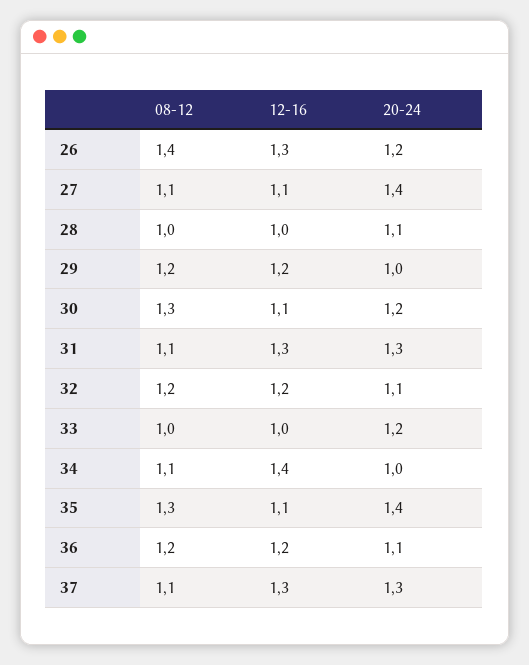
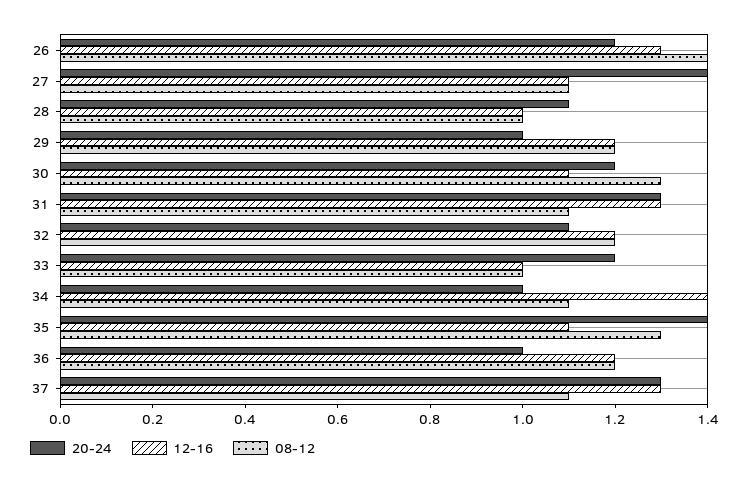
20-24, 36: 1.1 -> 1

